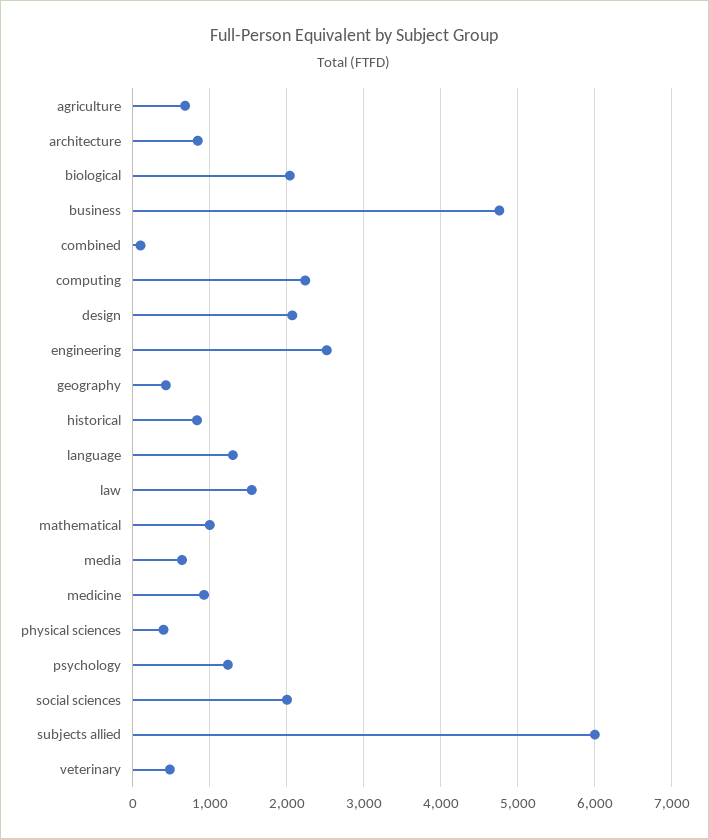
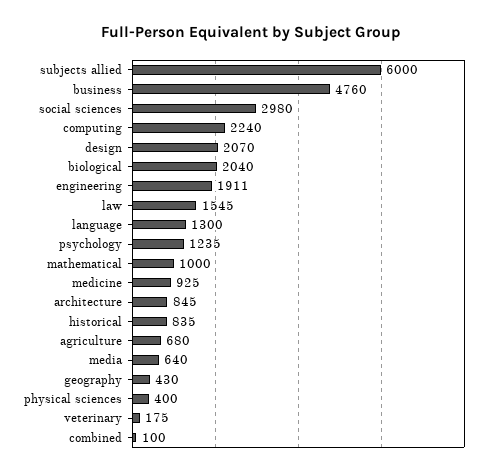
engineering: 2500 -> 1911
social sciences: 2000 -> 2980
veterinary: 500 -> 175

